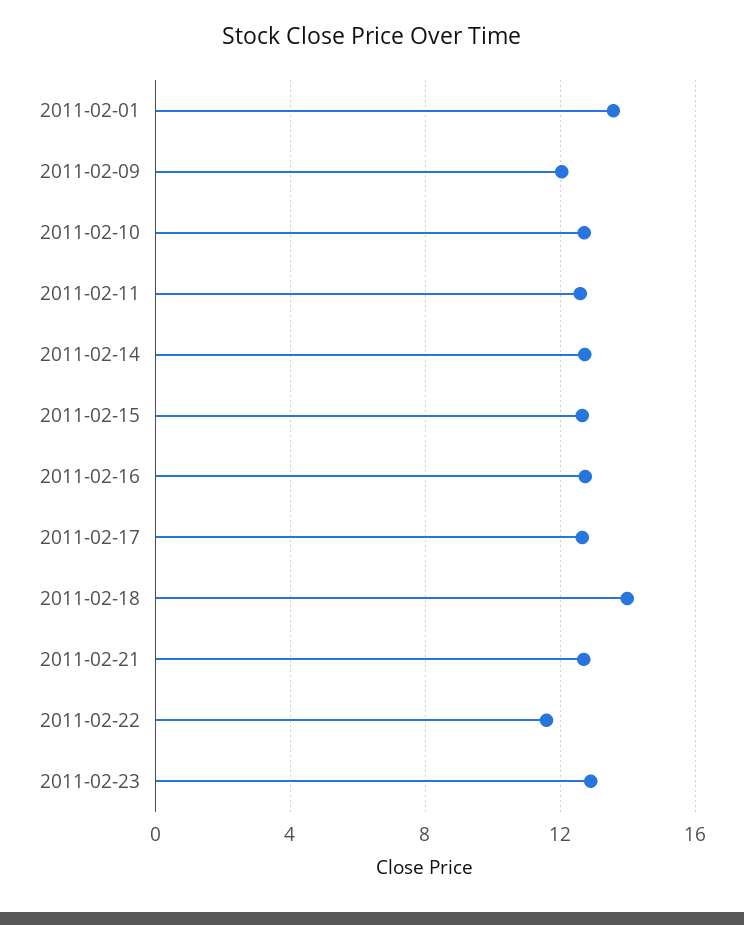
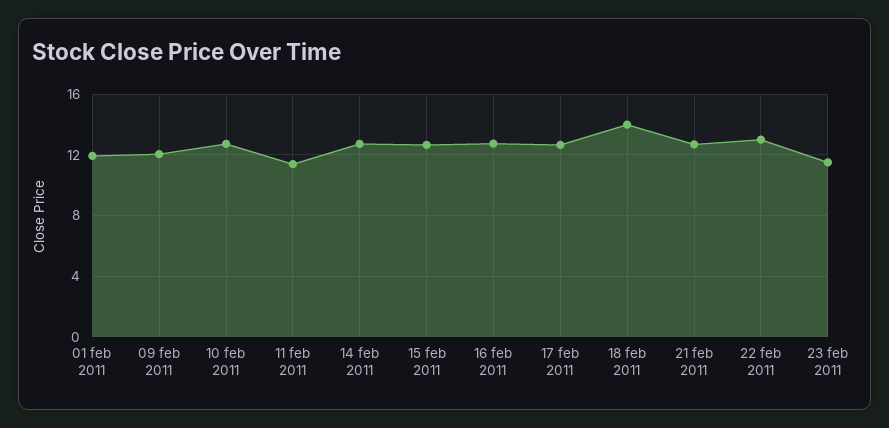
2011-02-01: 13.5 -> 12
2011-02-11: 12.5 -> 11.5
2011-02-22: 11.5 -> 13
2011-02-23: 13 -> 11.5

